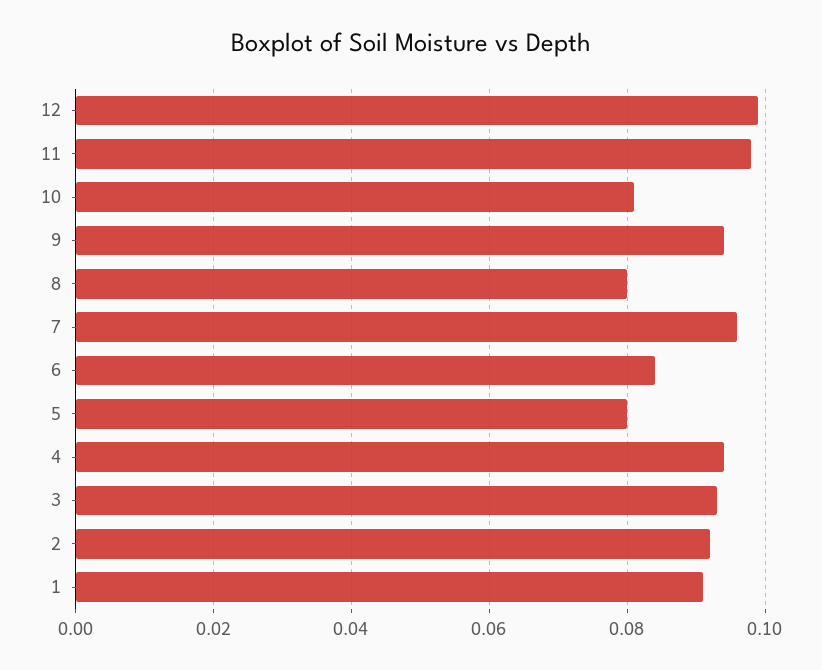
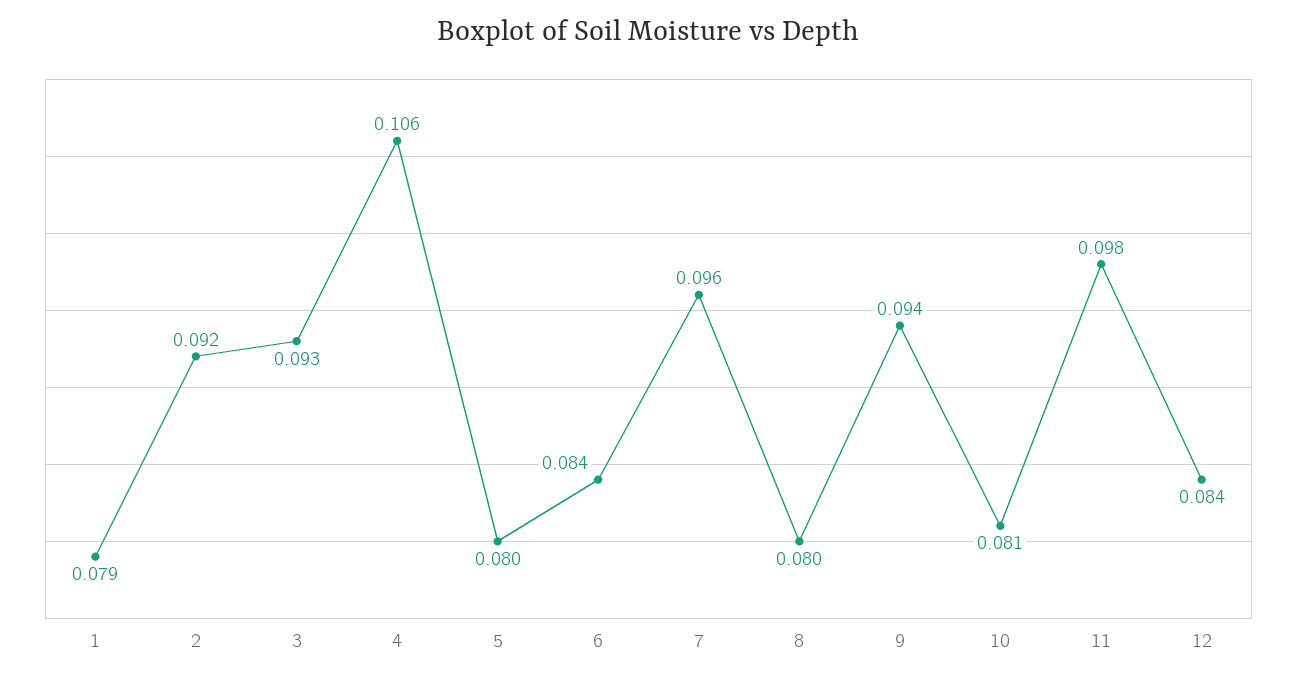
12: 0.1 -> 0.084
4: 0.095 -> 0.106
1: 0.09 -> 0.079

